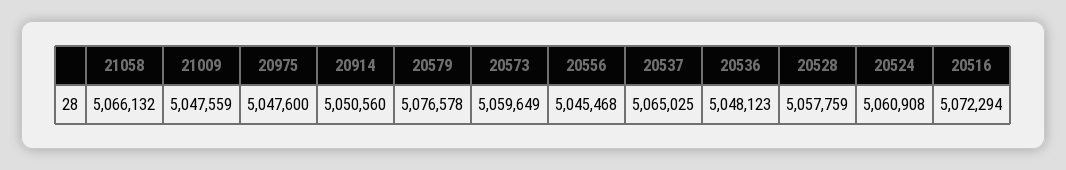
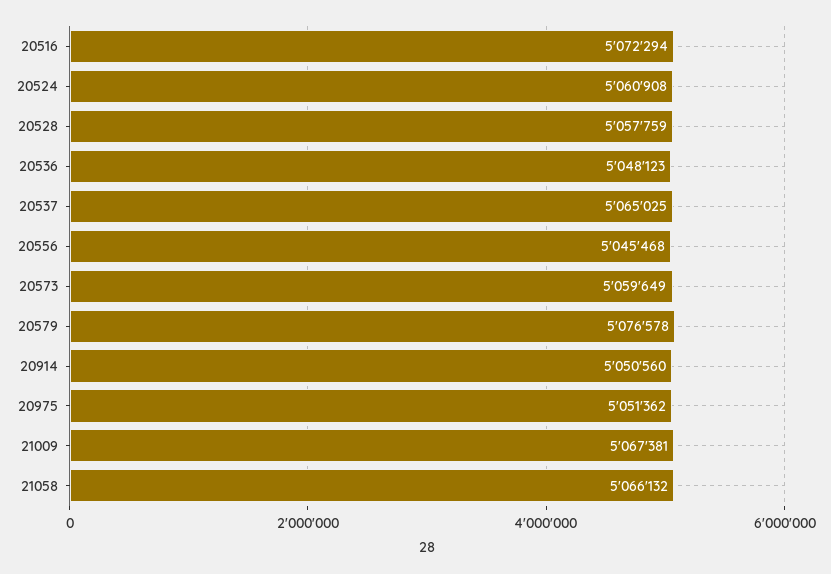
21009: 5047559 -> 5067381
20975: 5047600 -> 5051362

